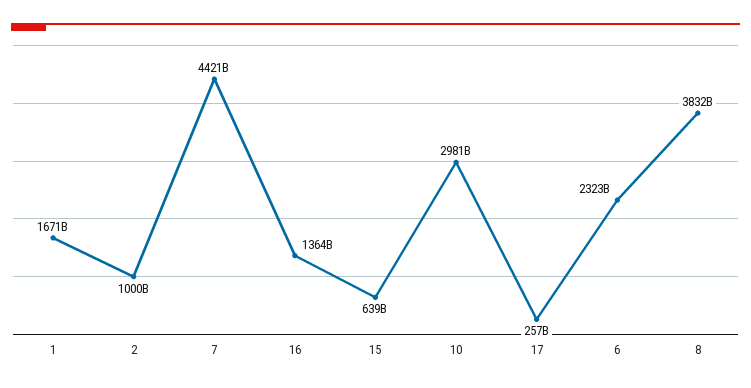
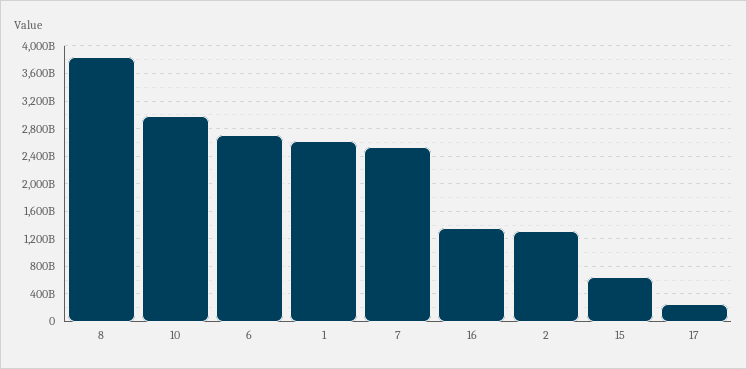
1: 1671000000000 -> 2600000000000
2: 1000000000000 -> 1300000000000
7: 4421000000000 -> 2500000000000
6: 2323000000000 -> 2700000000000

